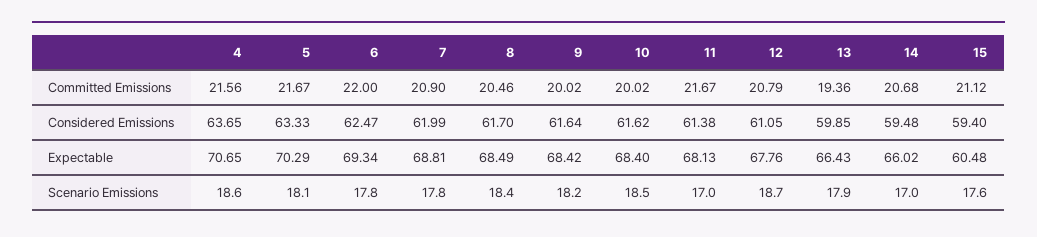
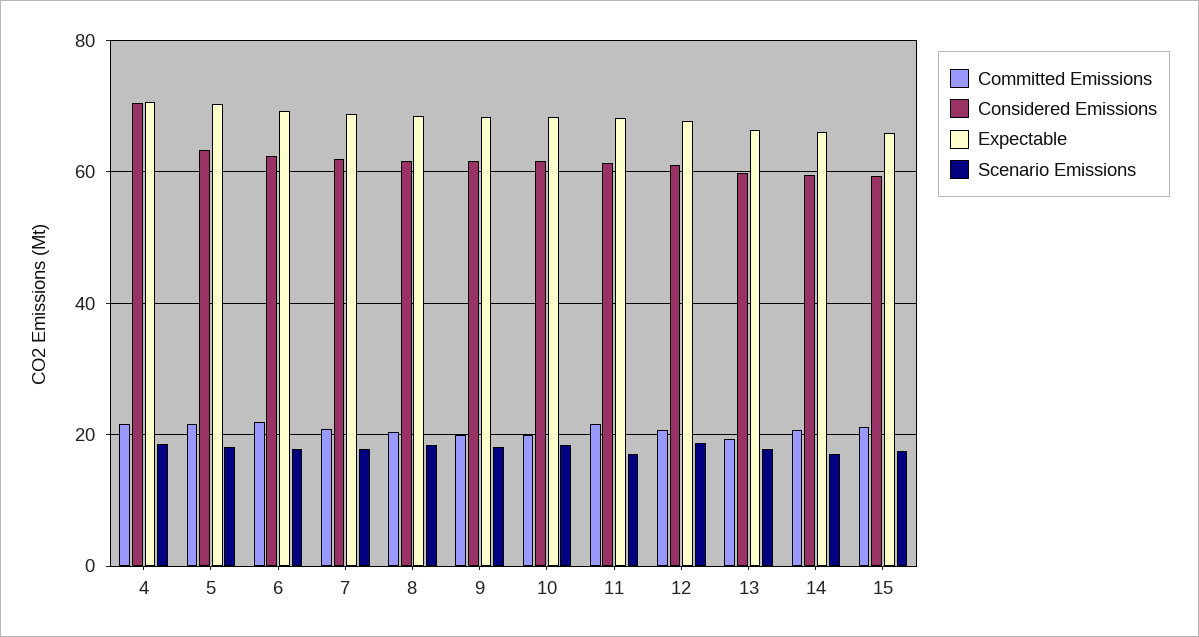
Considered Emissions, 4: 63.65 -> 70
Expectable, 15: 60.48 -> 66

